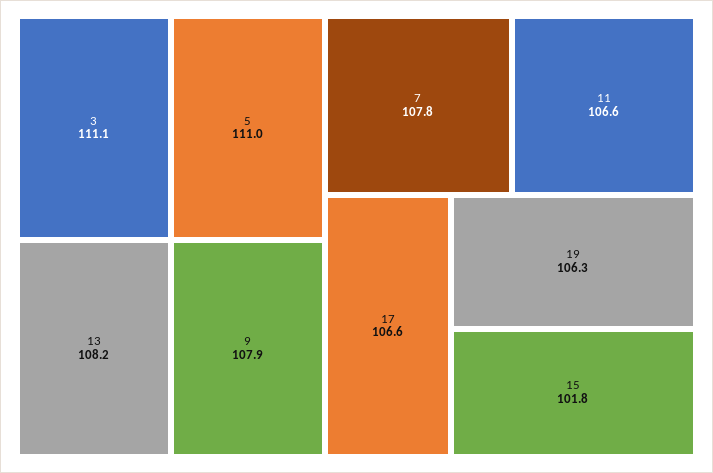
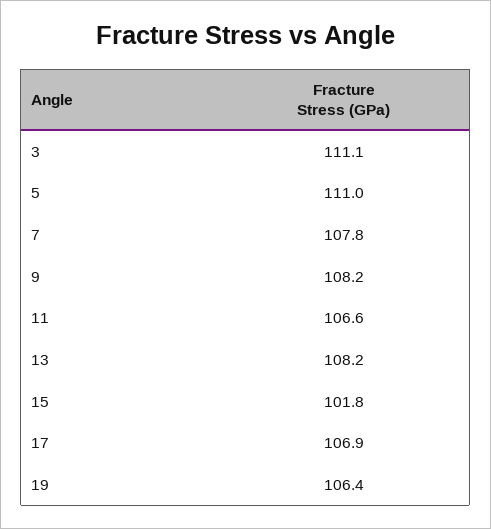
9: 107.9 -> 108.2
17: 106.6 -> 106.9
19: 106.3 -> 106.4

